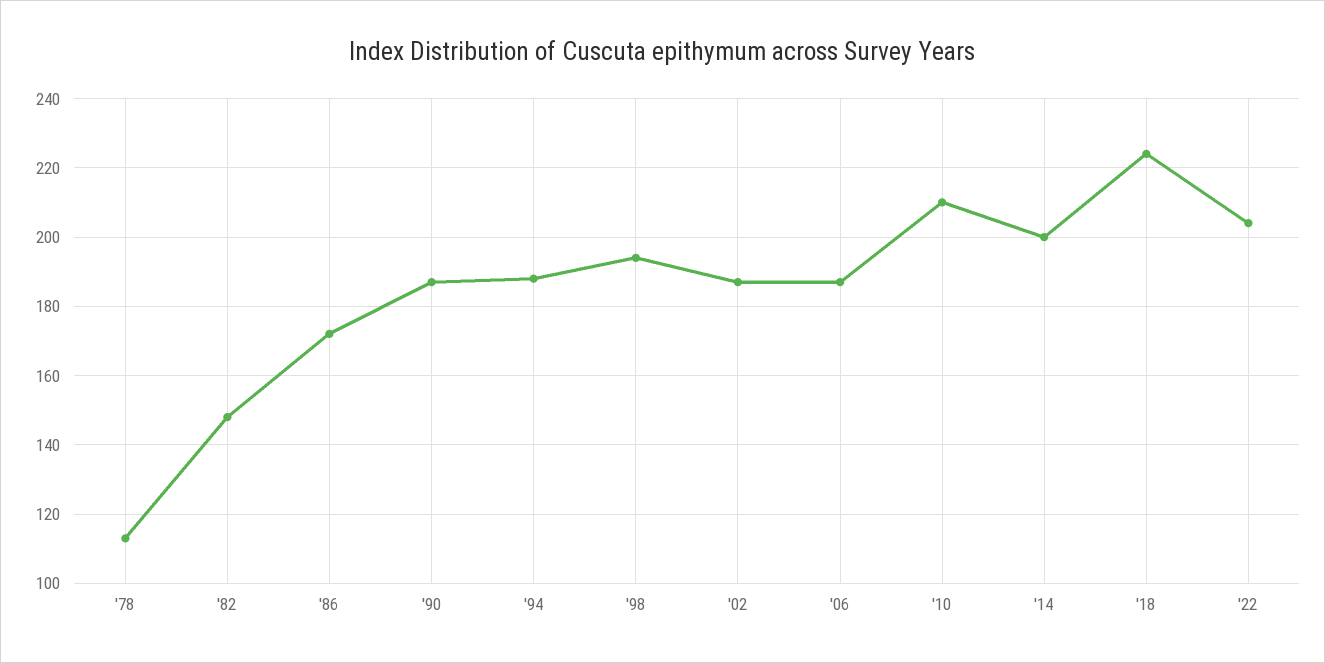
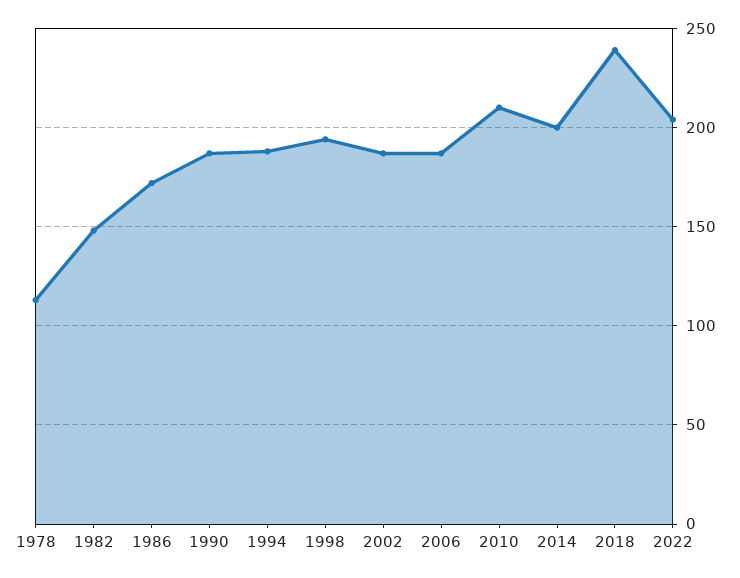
'18: 225 -> 240

